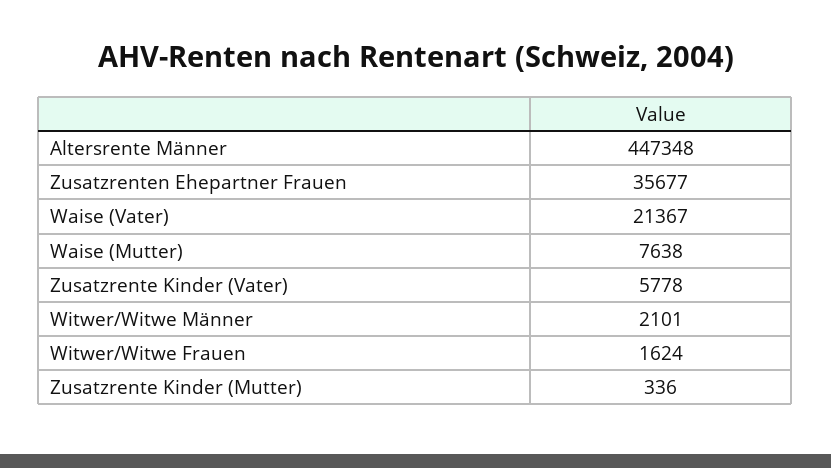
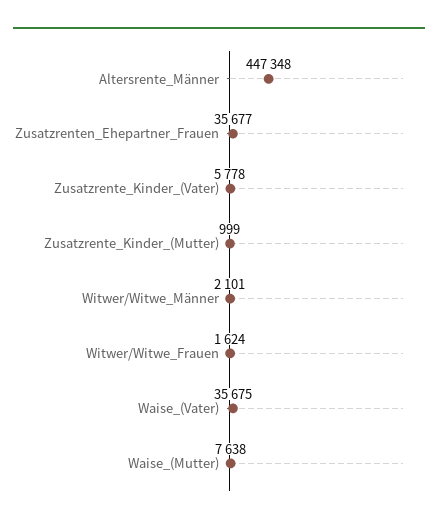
Waise (Vater): 21367 -> 35675
Zusatzrente Kinder (Mutter): 336 -> 999

